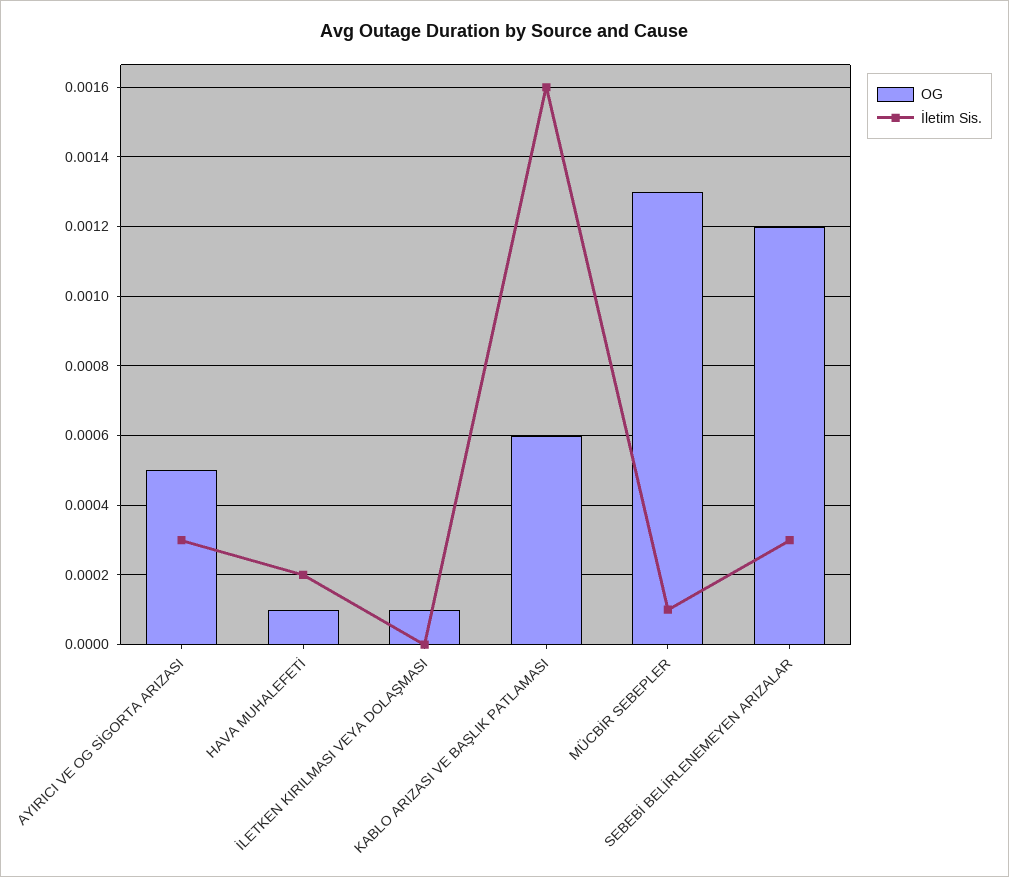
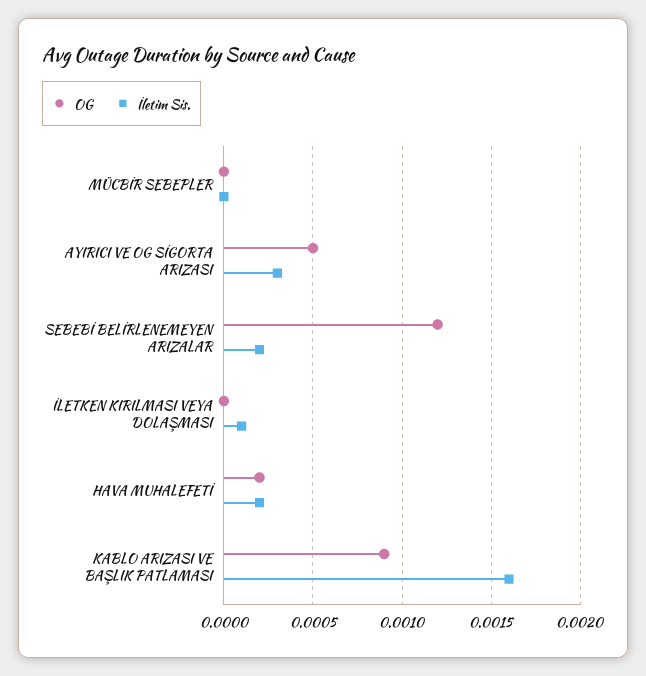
OG, HAVA MUHALEFETİ: 0.0001 -> 0.0002
OG, İLETKEN KIRILMASI VEYA DOLAŞMASI: 0.0001 -> 0
İletim Sis., İLETKEN KIRILMASI VEYA DOLAŞMASI: 0 -> 0.0001
OG, KABLO ARIZASI VE BAŞLIK PATLAMASI: 0.0006 -> 0.0009
OG, MÜCBİR SEBEPLER: 0.0013 -> 0
İletim Sis., MÜCBİR SEBEPLER: 0.0001 -> 0
İletim Sis., SEBEBİ BELİRLENEMEYEN ARIZALAR: 0.0003 -> 0.0002

